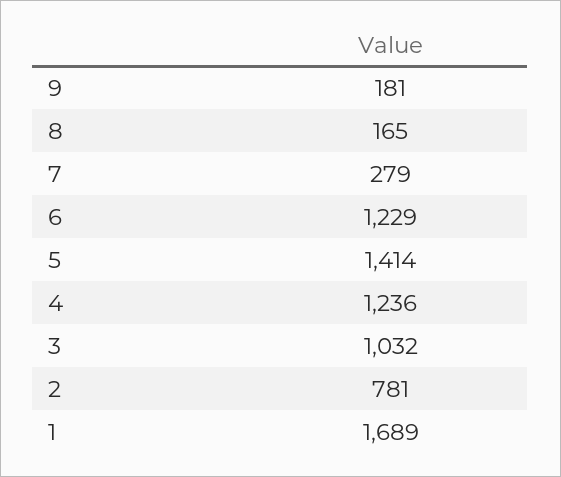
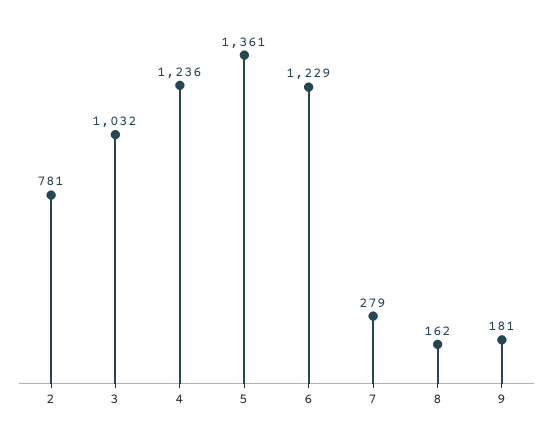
8: 165 -> 162
5: 1414 -> 1361
1: 1689 -> none

